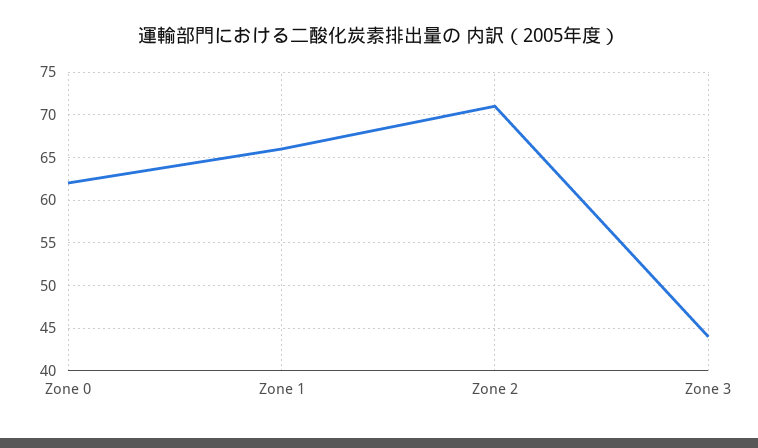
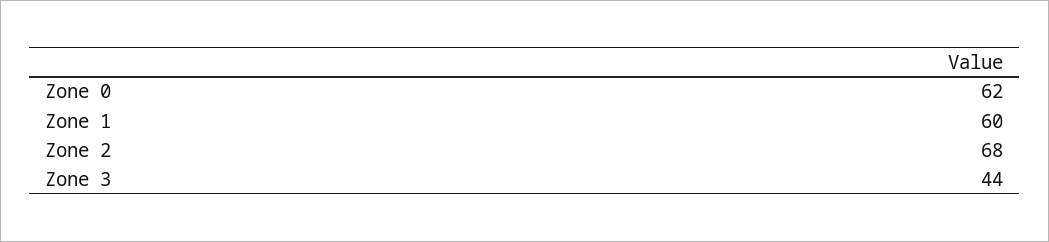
Zone 1: 66 -> 60
Zone 2: 71 -> 68

